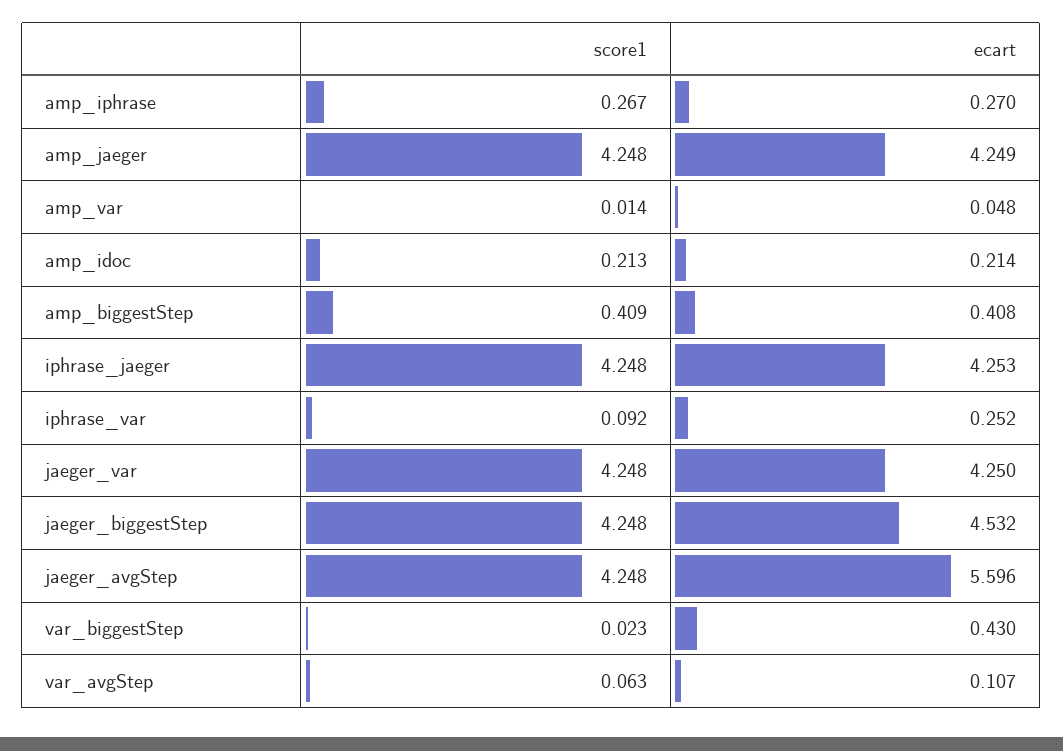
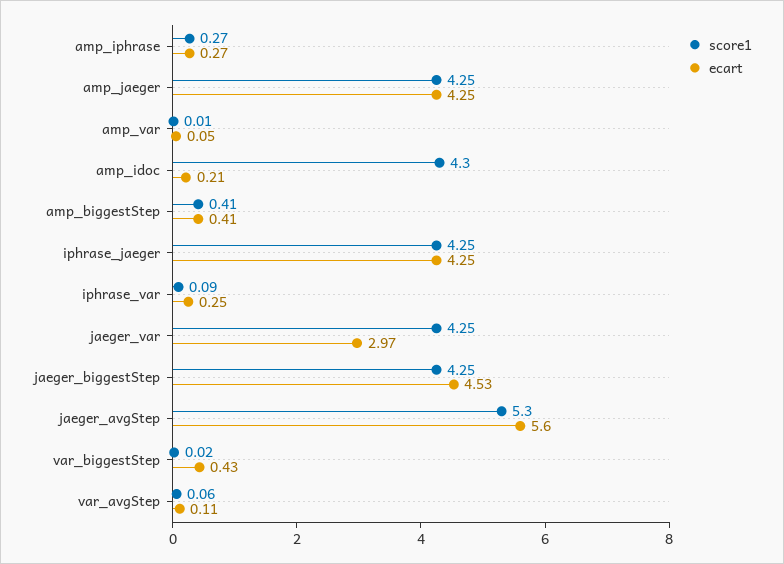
score1, amp_idoc: 0.213 -> 4.3
ecart, jaeger_var: 4.25 -> 2.97
score1, jaeger_avgStep: 4.248 -> 5.3

